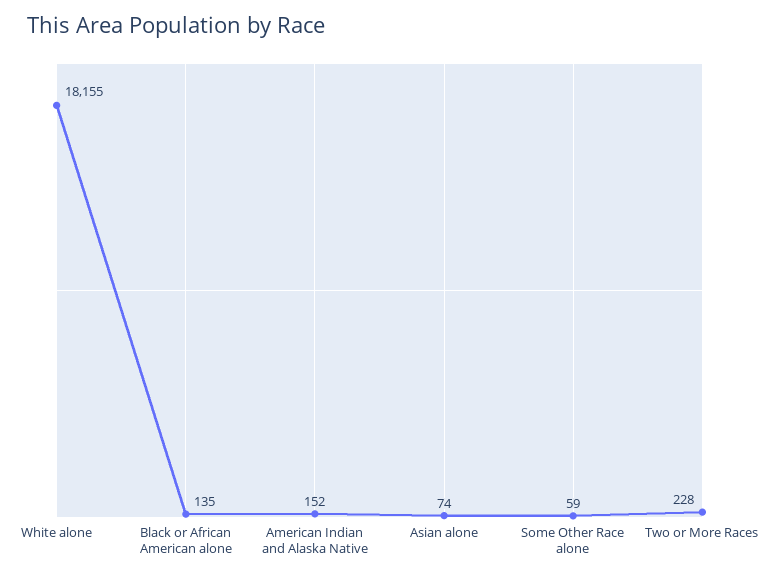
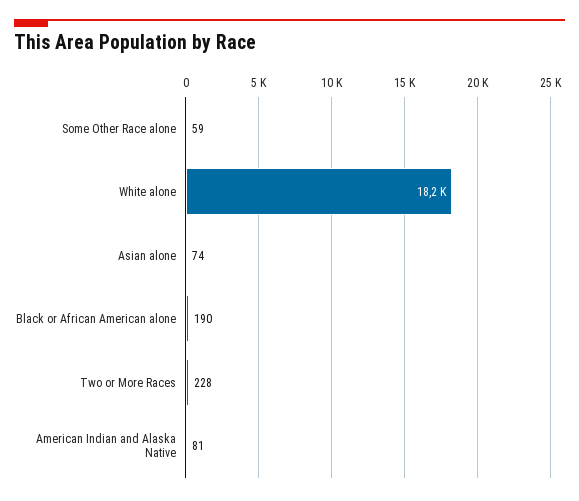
Black or African American alone: 135 -> 190
American Indian and Alaska Native: 152 -> 81

